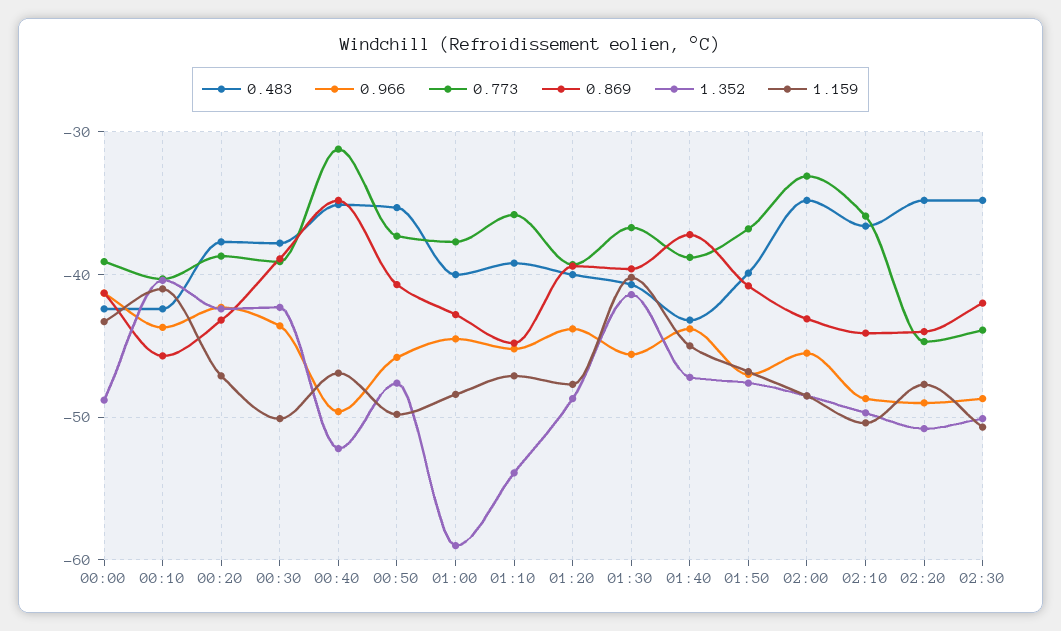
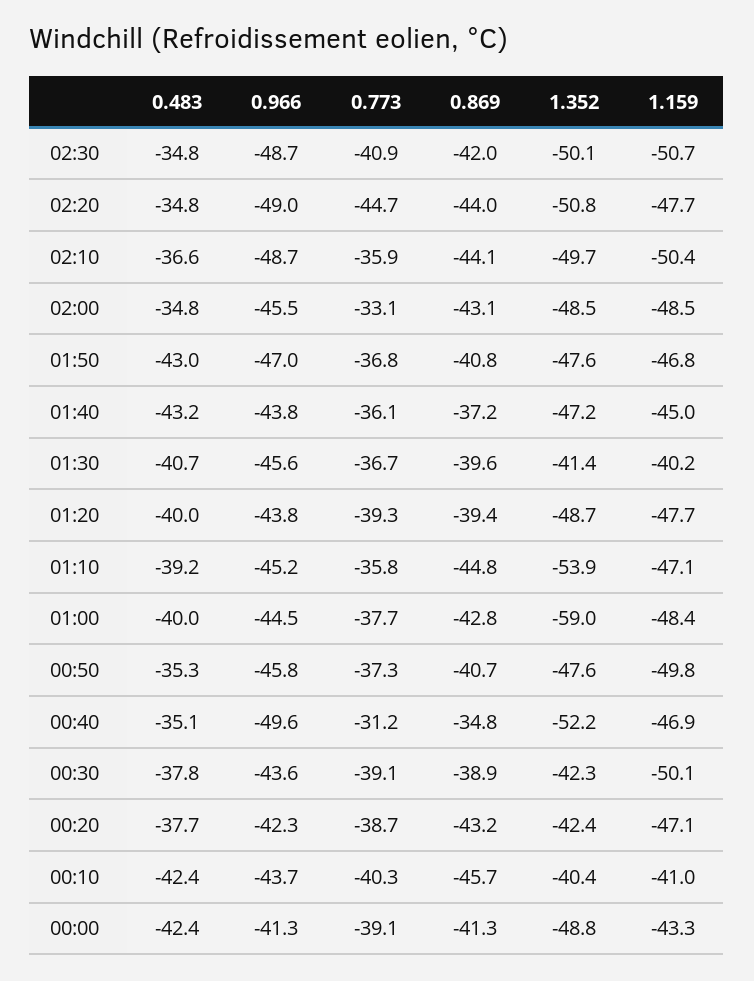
0.773, 01:40: -39 -> -36.1
0.483, 01:50: -40 -> -43
0.773, 02:30: -44 -> -40.9

